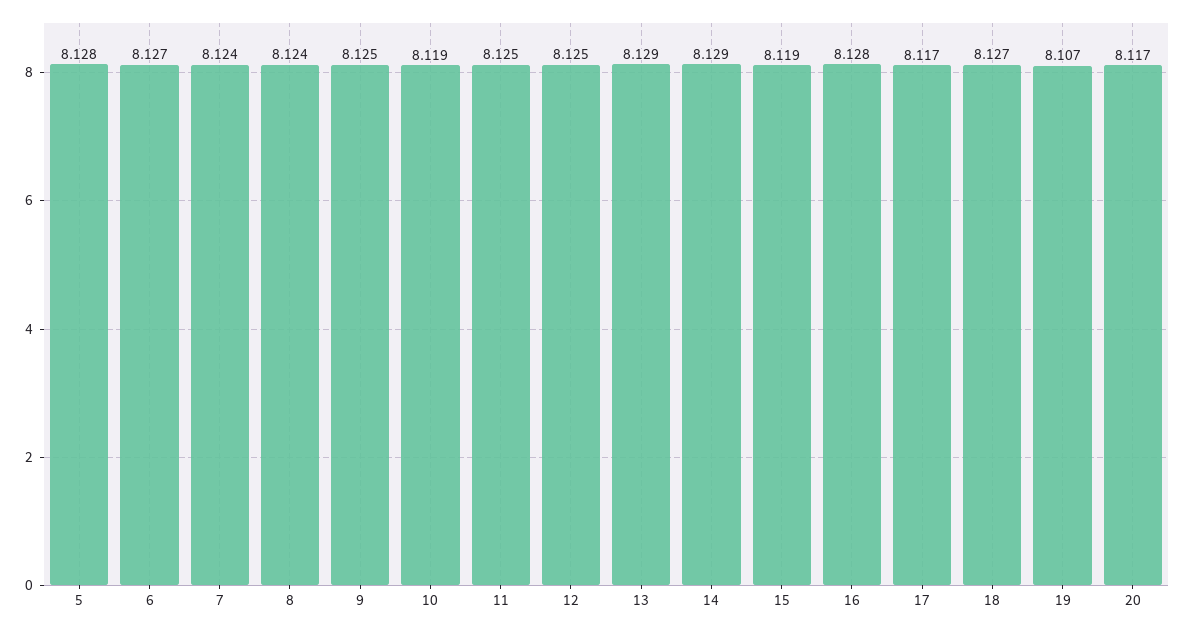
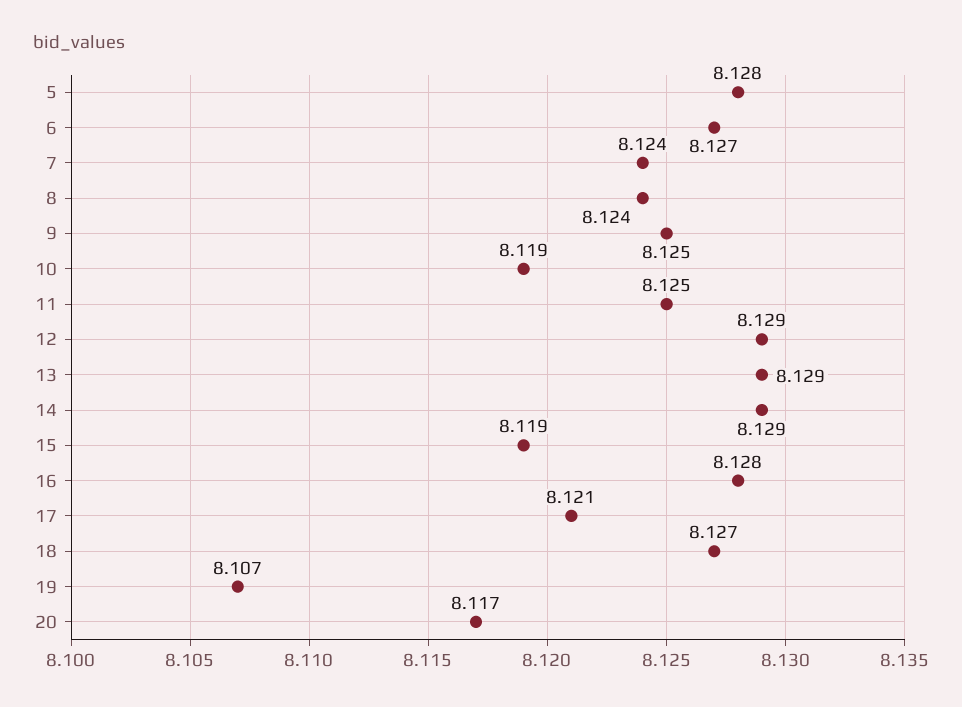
12: 8.125 -> 8.129
17: 8.117 -> 8.121

